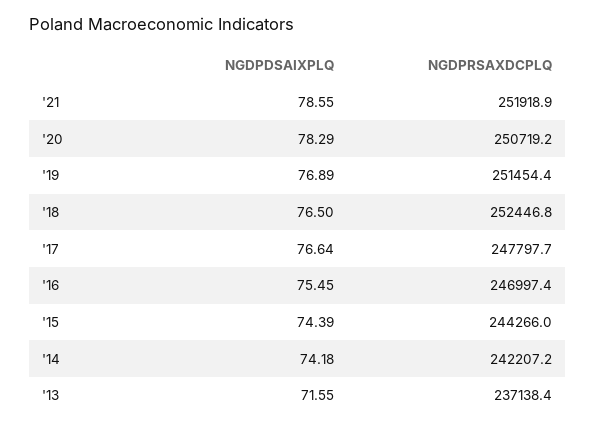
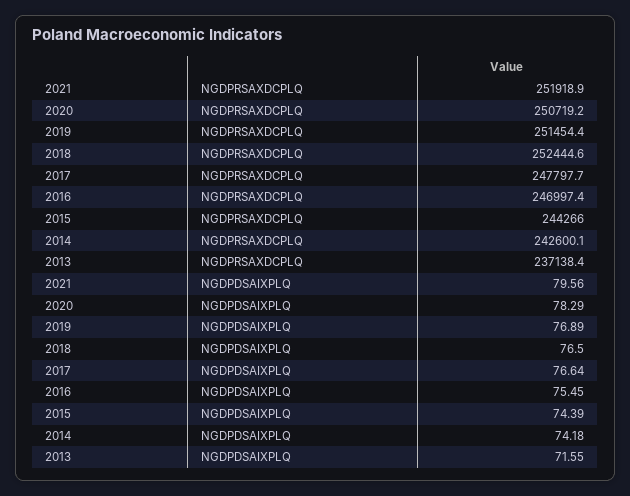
NGDPDSAIXPLQ, '21: 78.55 -> 79.56
NGDPRSAXDCPLQ, '18: 252446.8 -> 252444.6
NGDPRSAXDCPLQ, '14: 242207.2 -> 242600.1

